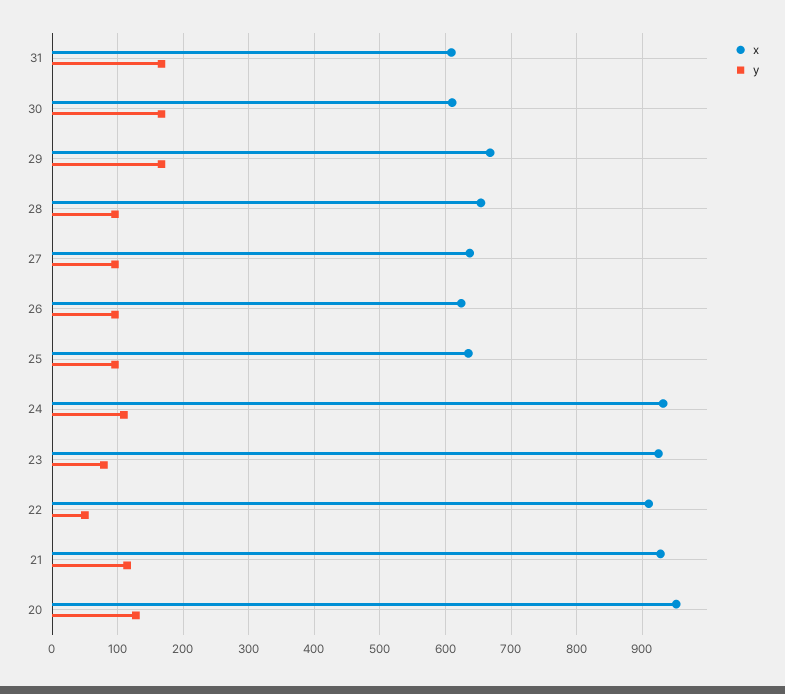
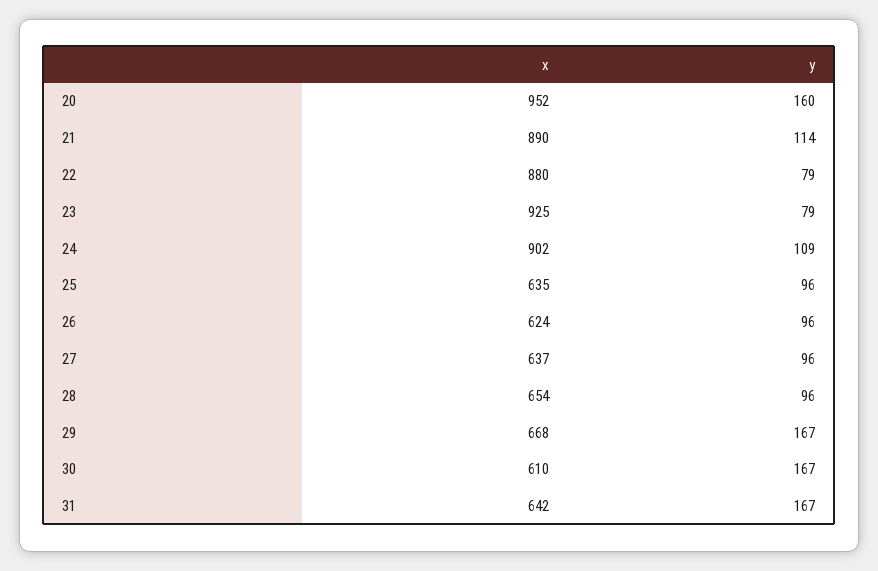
x, 31: 610 -> 642
x, 24: 930 -> 902
x, 22: 910 -> 880
y, 22: 50 -> 79
x, 21: 930 -> 890
y, 20: 130 -> 160

